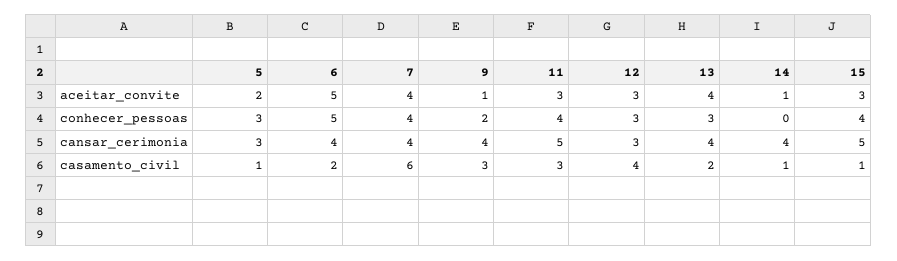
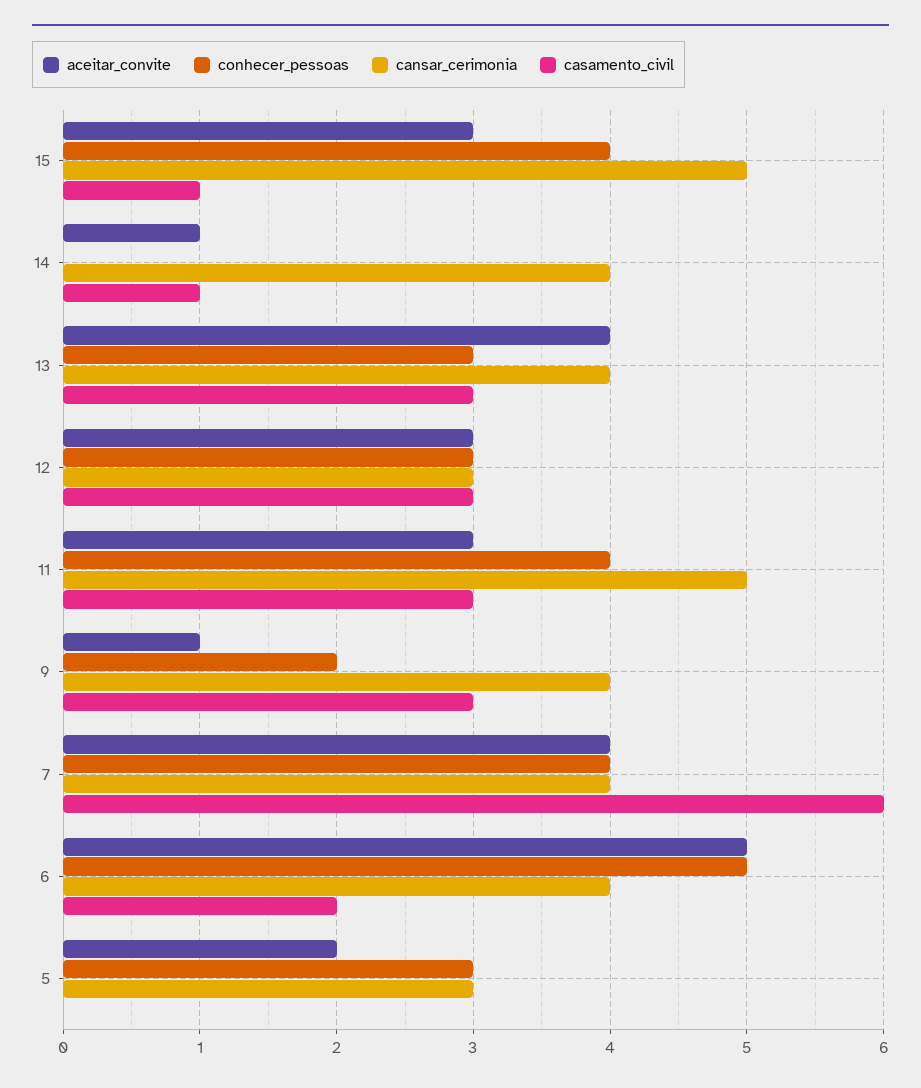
casamento_civil, 5: 1 -> 0
casamento_civil, 12: 4 -> 3
casamento_civil, 13: 2 -> 3

